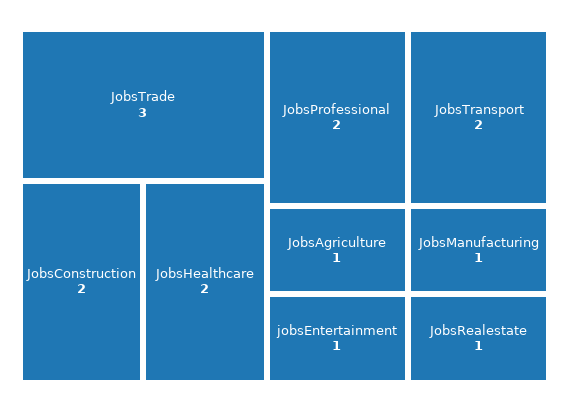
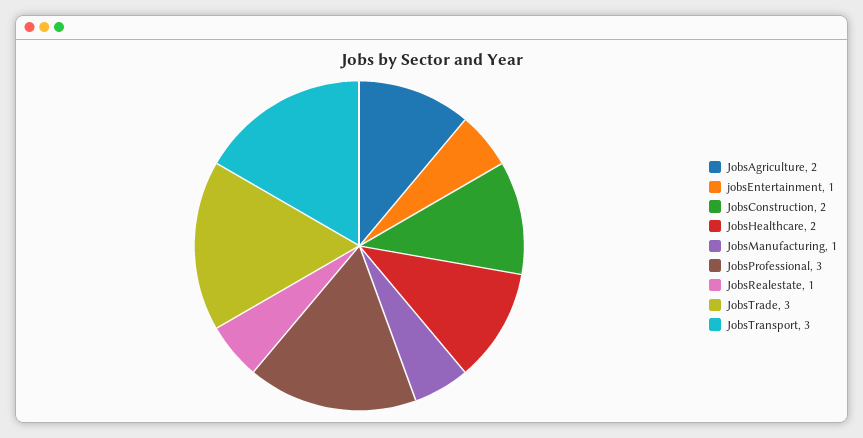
JobsProfessional: 2 -> 3
JobsTransport: 2 -> 3
JobsAgriculture: 1 -> 2

